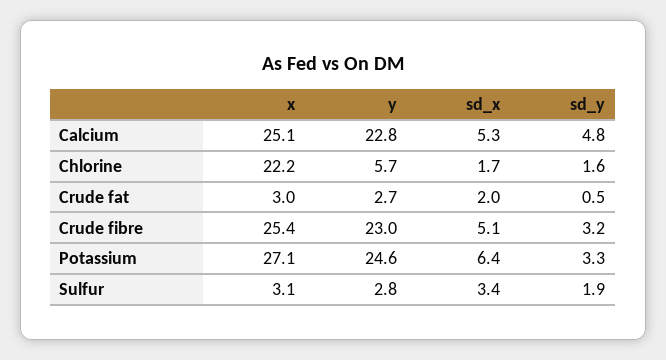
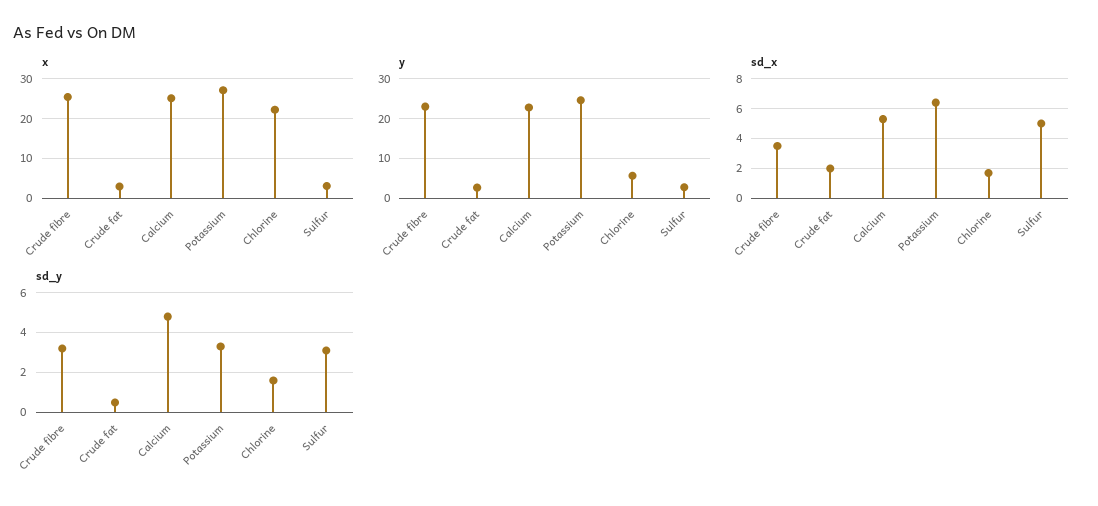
sd_x, Crude fibre: 5.1 -> 3.5
sd_x, Sulfur: 3.4 -> 5
sd_y, Sulfur: 1.9 -> 3

